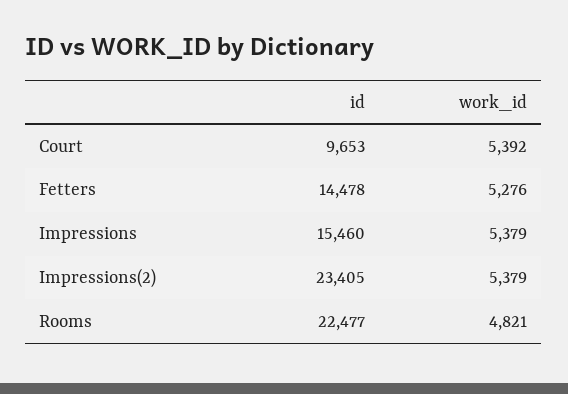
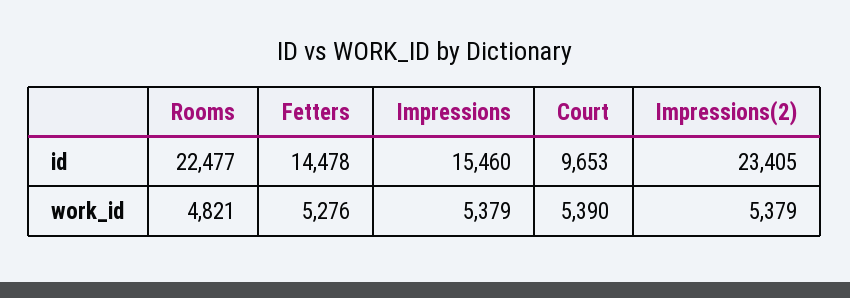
work_id, Court: 5392 -> 5390

